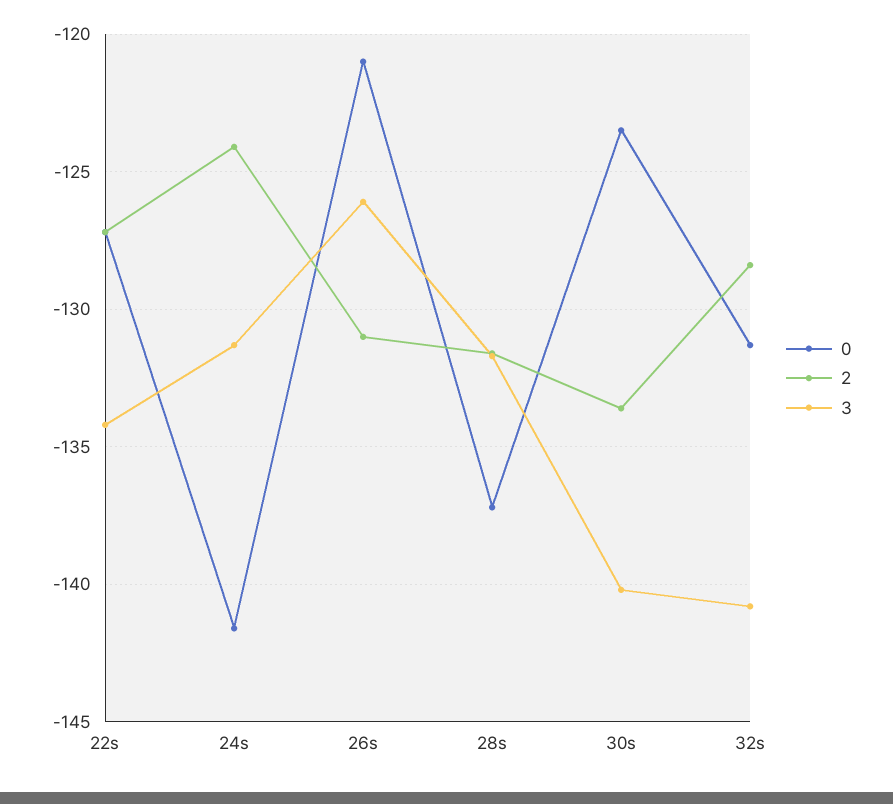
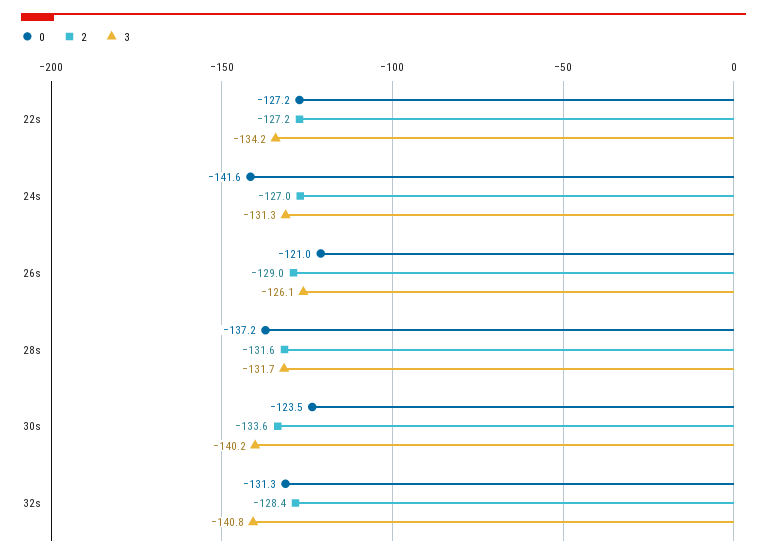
2, 24s: -124 -> -127
2, 26s: -131 -> -129

